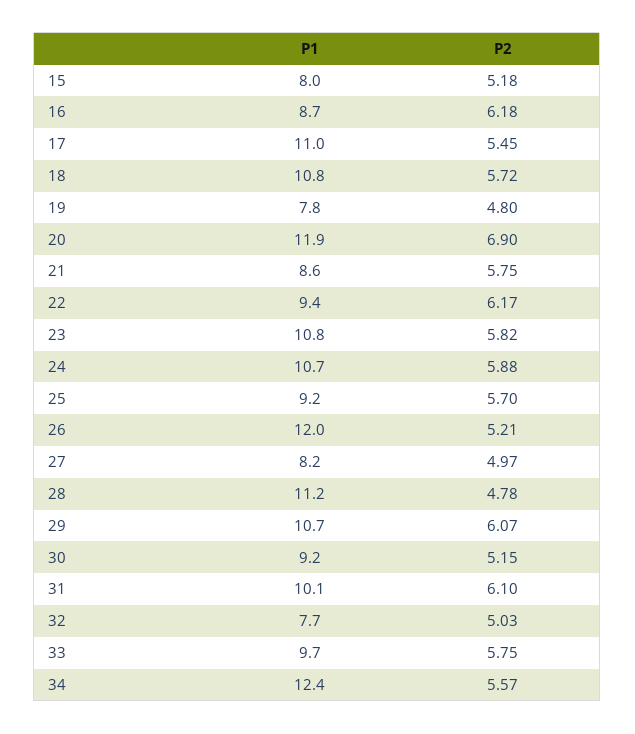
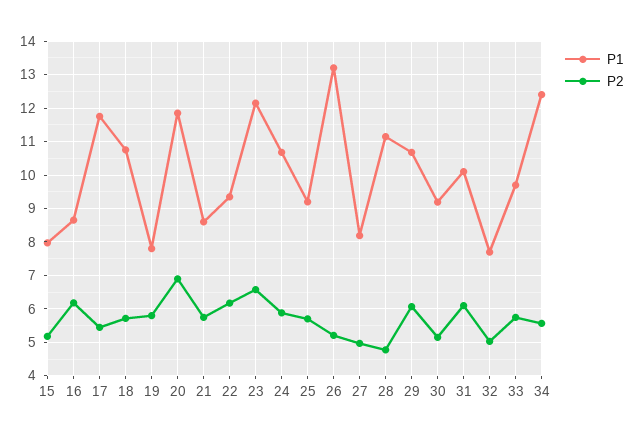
P1, 17: 11 -> 11.8
P2, 19: 4.8 -> 5.8
P1, 23: 10.8 -> 12.2
P2, 23: 5.82 -> 6.6
P1, 26: 12 -> 13.2

